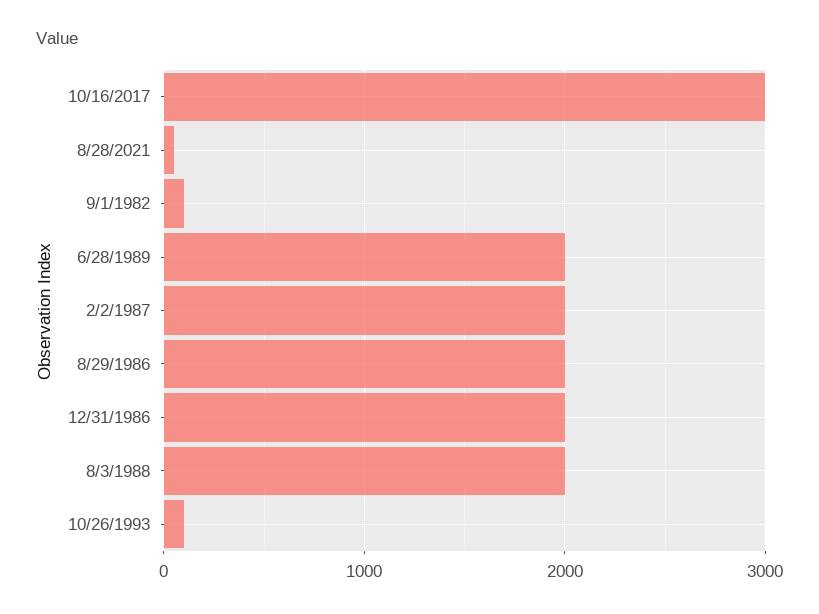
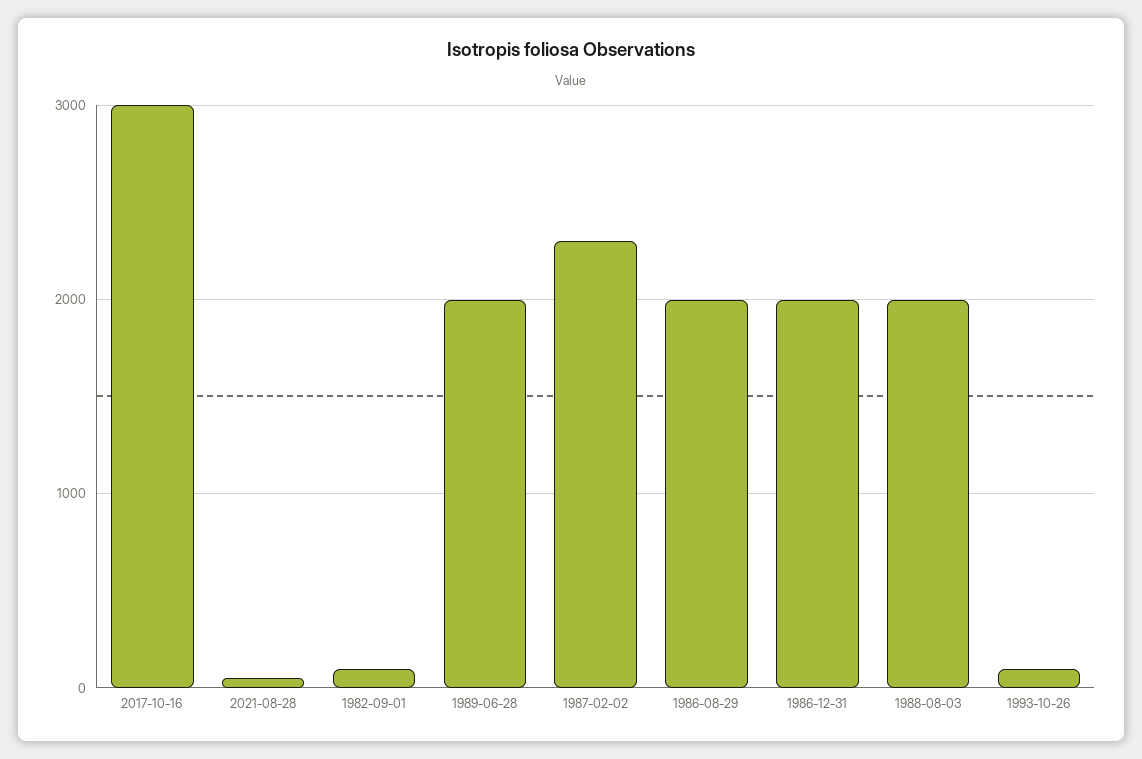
2/2/1987: 2000 -> 2300

